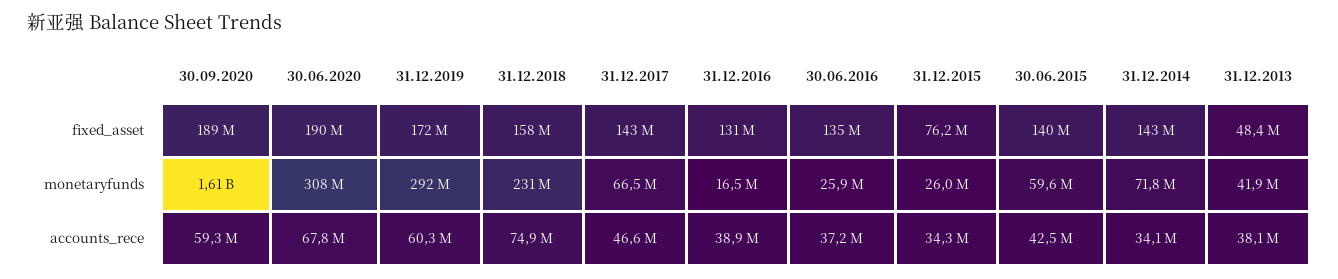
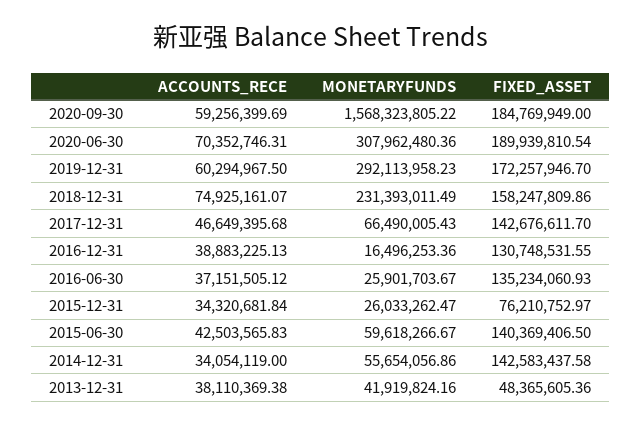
30.09.2020, fixed_asset: 189000000 -> 184769949
30.09.2020, monetaryfunds: 1610000000 -> 1568323805.22
31.12.2014, monetaryfunds: 71800000 -> 55654056.86
30.06.2020, accounts_rece: 67800000 -> 70352746.31

